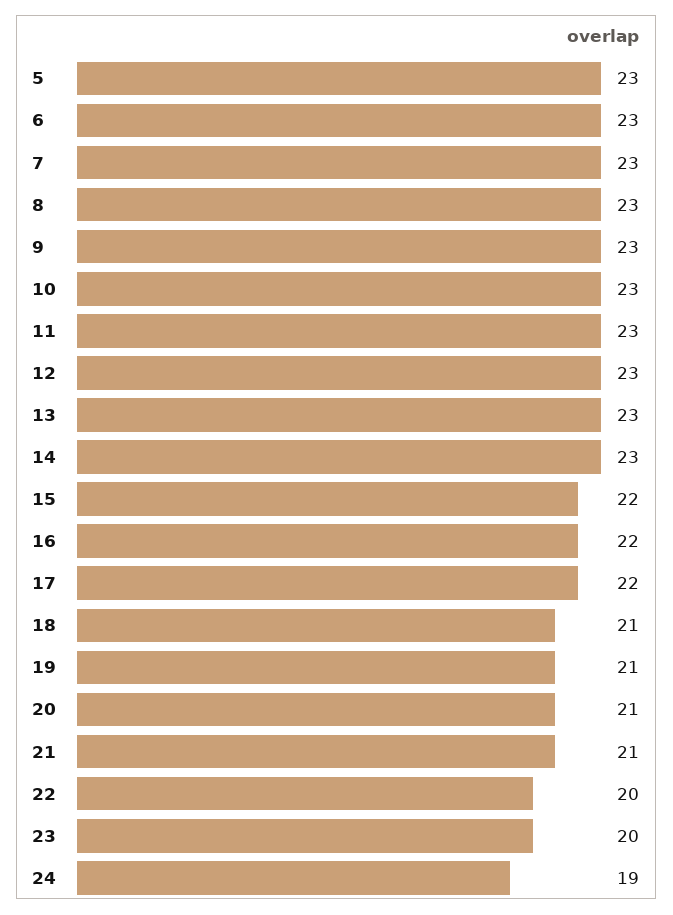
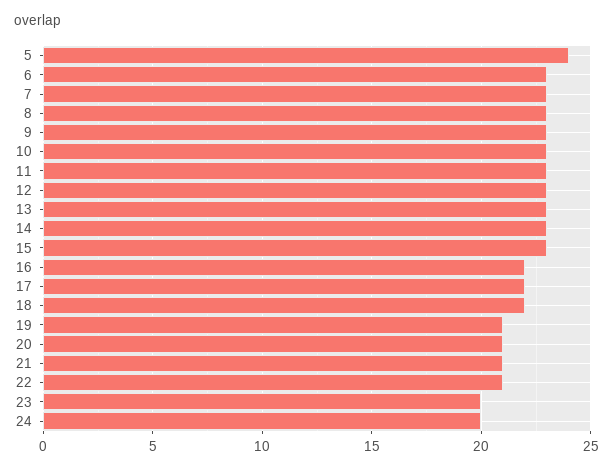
5: 23 -> 24
15: 22 -> 23
18: 21 -> 22
22: 20 -> 21
24: 19 -> 20

